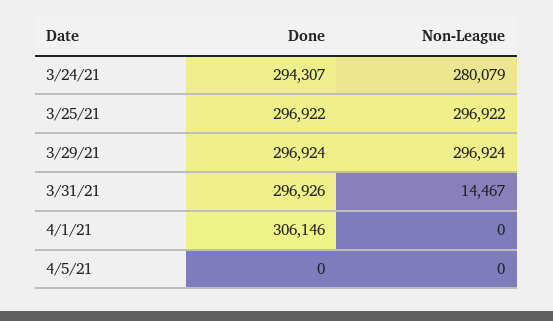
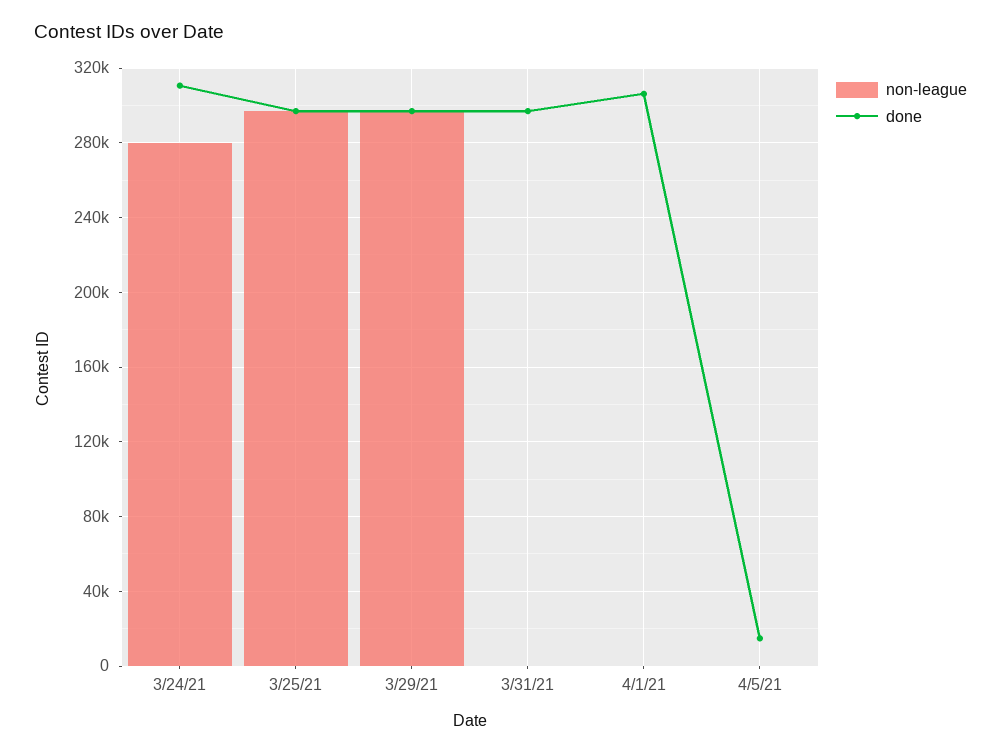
Done, 3/24/21: 294307 -> 310000
Non-League, 3/31/21: 14467 -> 0
Done, 4/5/21: 0 -> 15000

